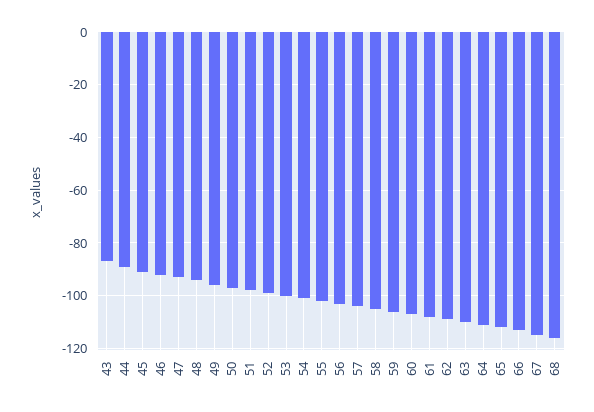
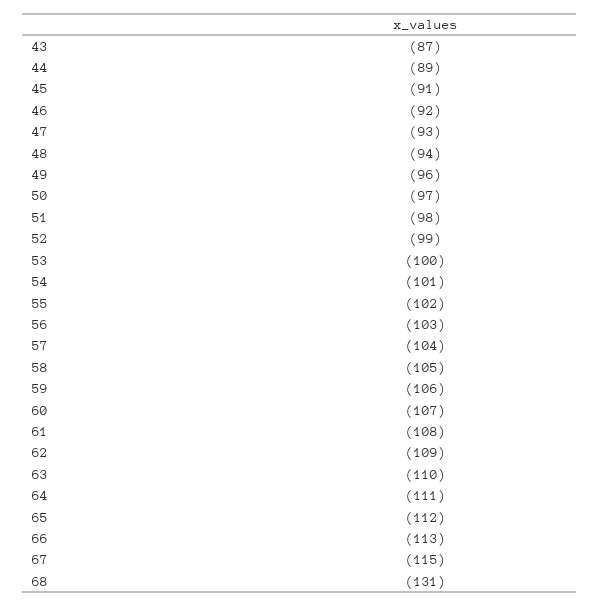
68: -115 -> -131

